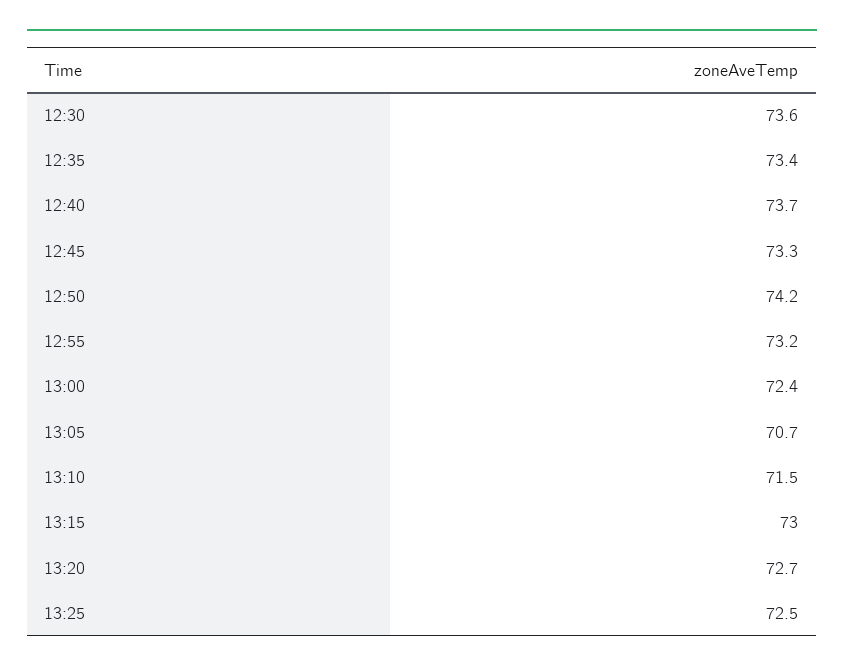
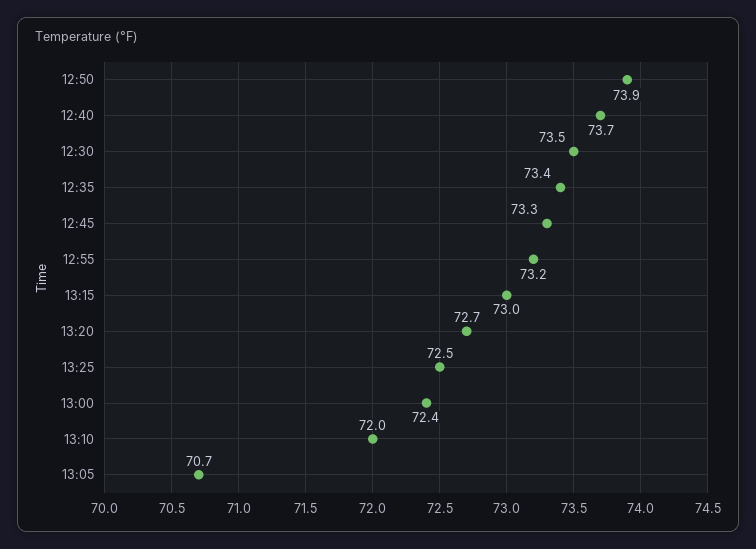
12:30: 73.6 -> 73.5
12:50: 74.2 -> 73.9
13:10: 71.5 -> 72

